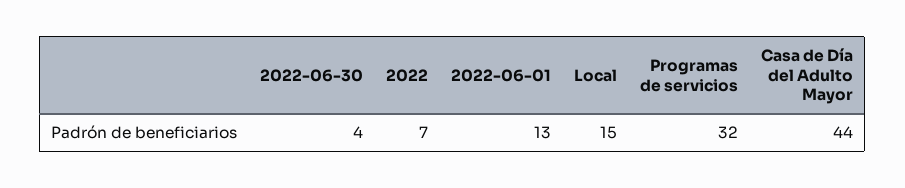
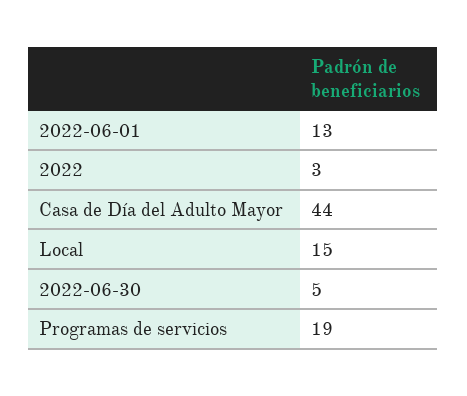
2022-06-30: 4 -> 5
2022: 7 -> 3
Programas de servicios: 32 -> 19

